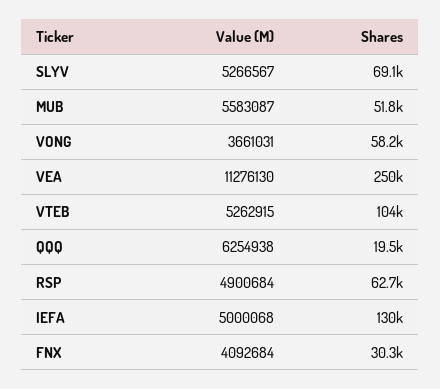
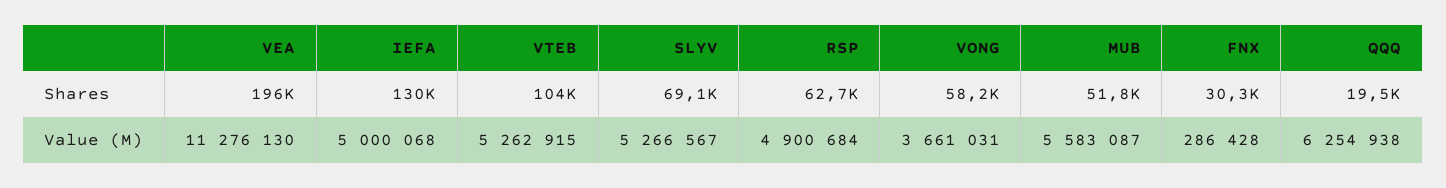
Shares, VEA: 250000 -> 196000
Value (M), FNX: 4092684 -> 286428

